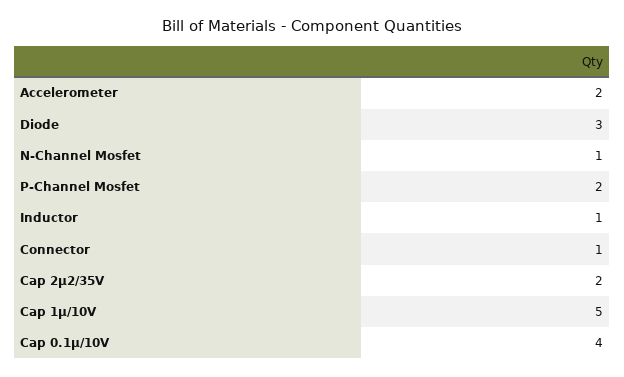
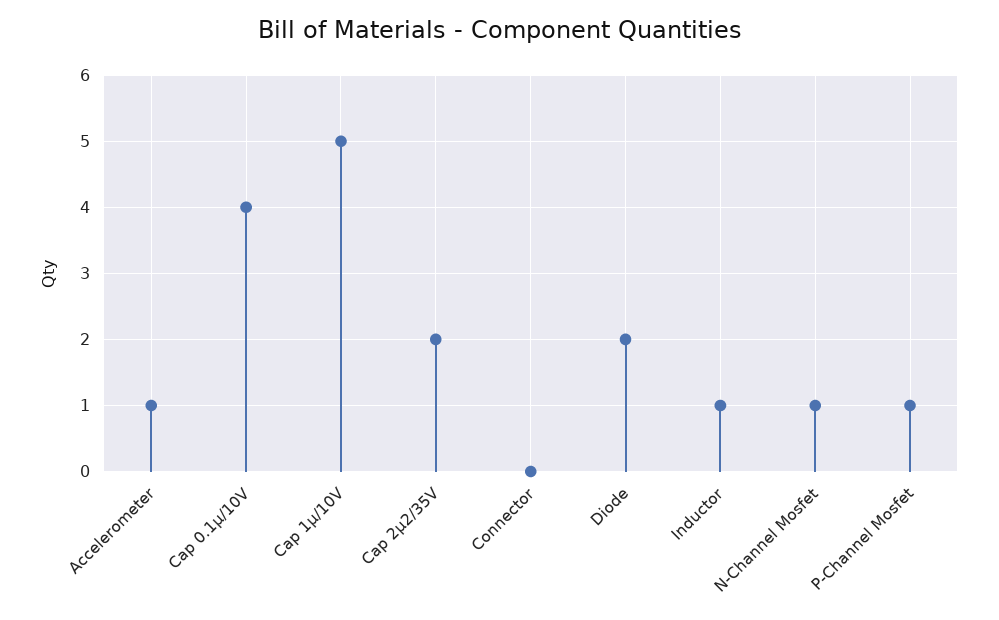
Accelerometer: 2 -> 1
Diode: 3 -> 2
P-Channel Mosfet: 2 -> 1
Connector: 1 -> 0

